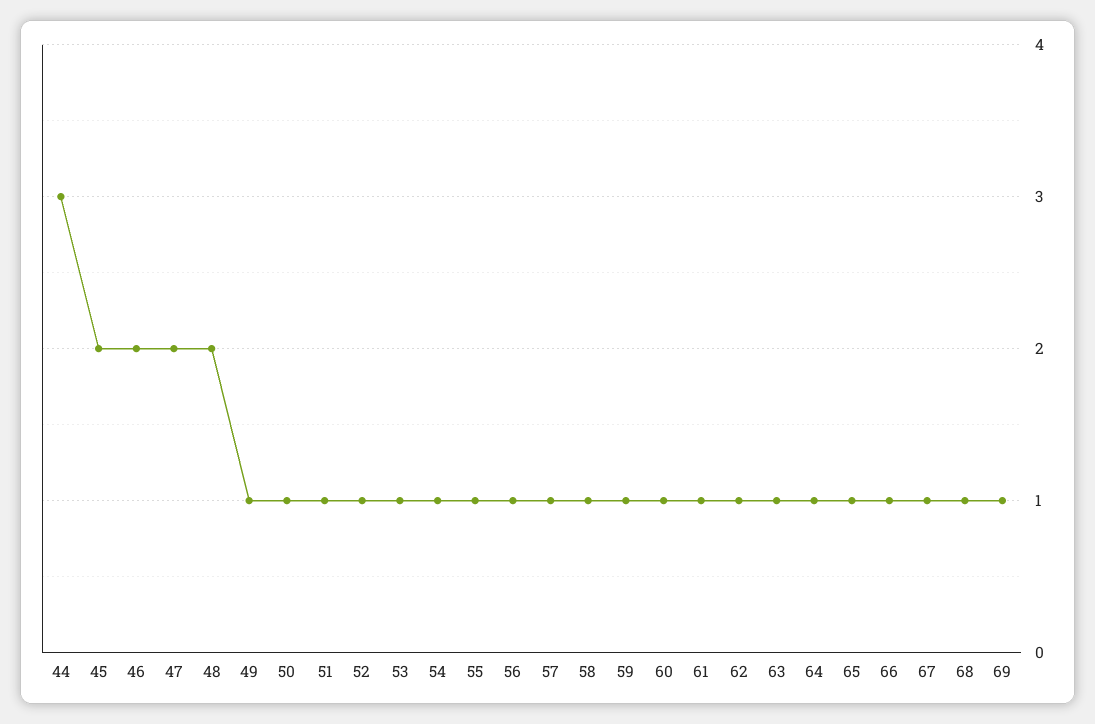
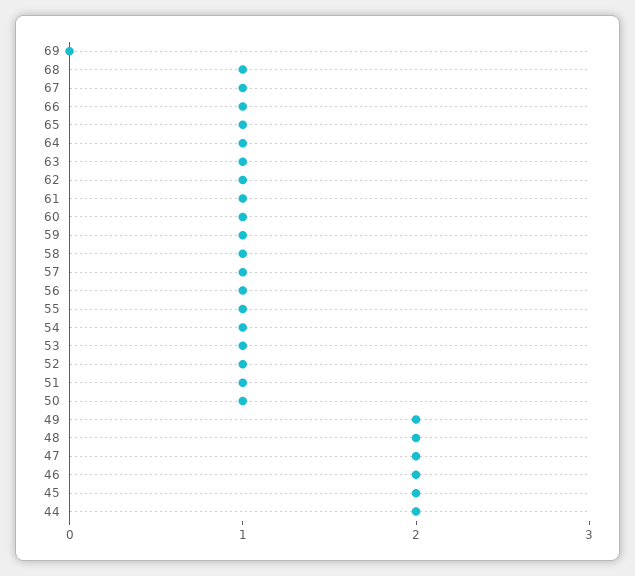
44: 3 -> 2
49: 1 -> 2
69: 1 -> 0

